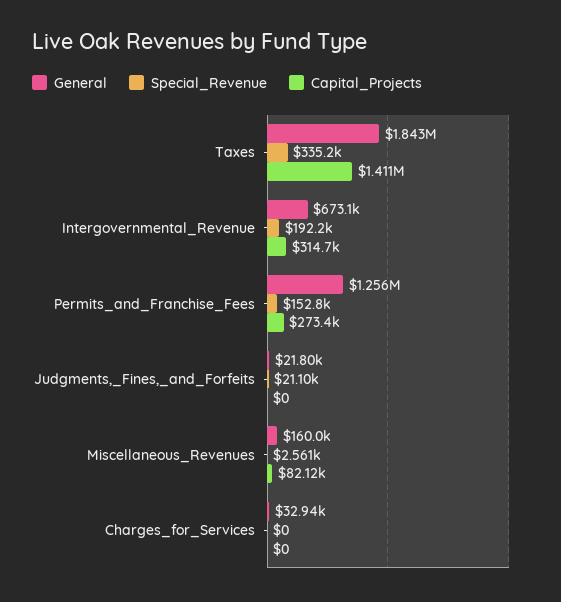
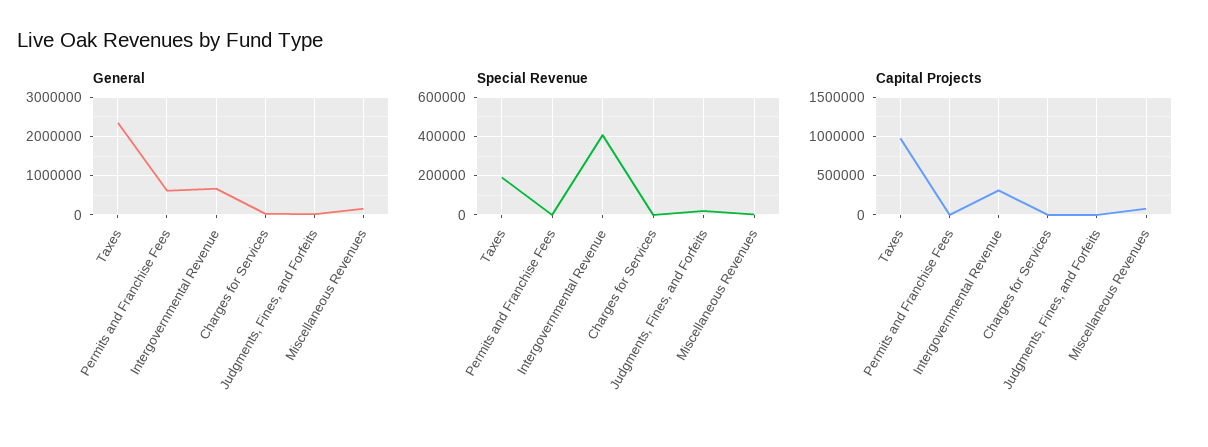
General, Taxes: 1843000 -> 2400000
Special_Revenue, Taxes: 335200 -> 200000
Capital_Projects, Taxes: 1411000 -> 1000000
Special_Revenue, Intergovernmental_Revenue: 192200 -> 400000
General, Permits_and_Franchise_Fees: 1256000 -> 600000
Special_Revenue, Permits_and_Franchise_Fees: 152800 -> 0
Capital_Projects, Permits_and_Franchise_Fees: 273400 -> 0

